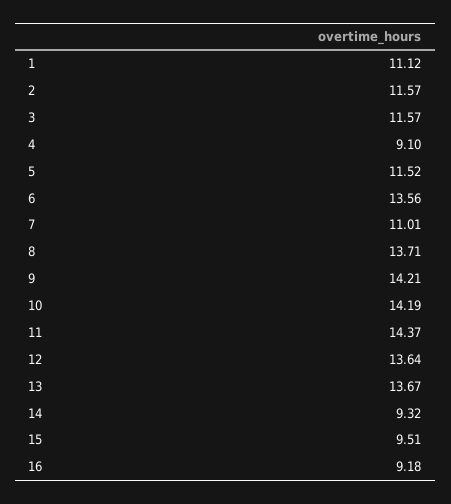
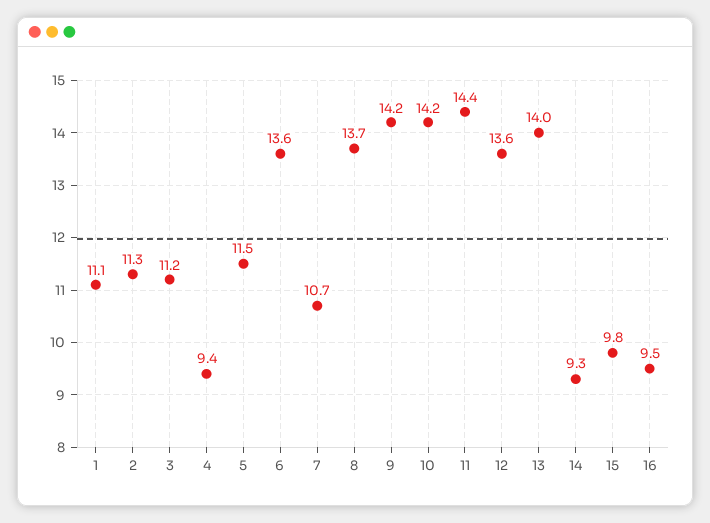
2: 11.57 -> 11.3
3: 11.57 -> 11.2
4: 9.1 -> 9.4
7: 11.01 -> 10.7
13: 13.67 -> 14
15: 9.51 -> 9.8
16: 9.18 -> 9.5

